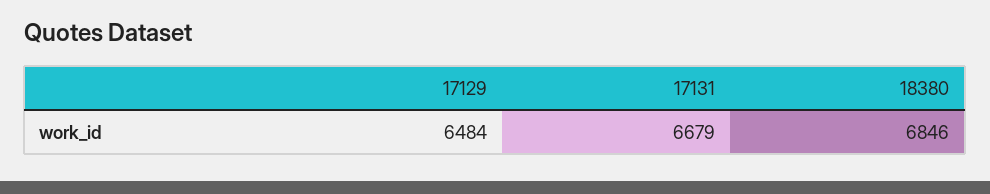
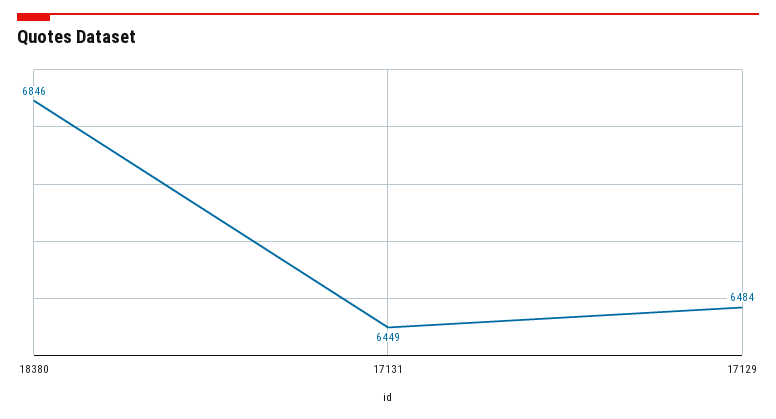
17131: 6679 -> 6449

